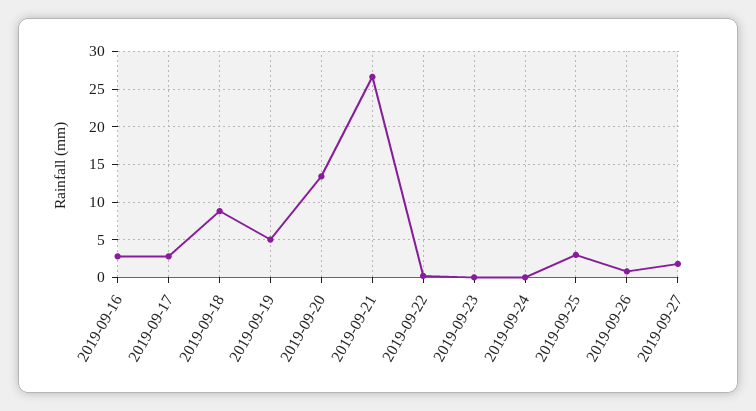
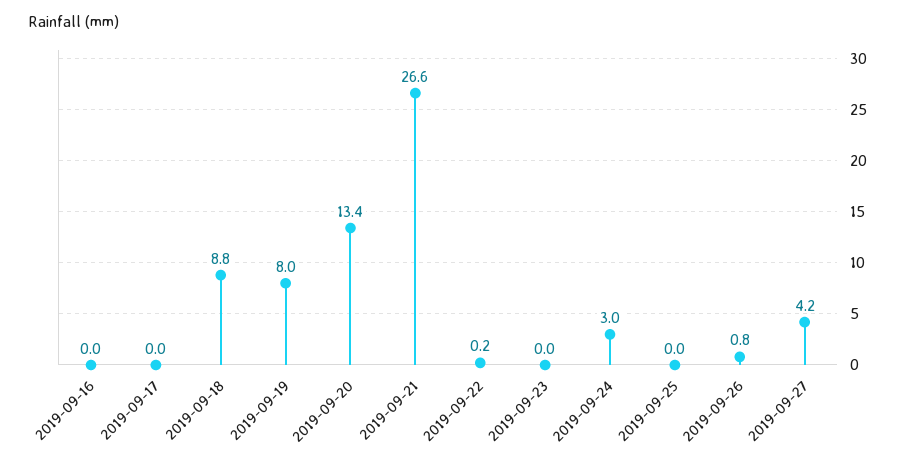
2019-09-16: 3 -> 0
2019-09-17: 3 -> 0
2019-09-19: 5 -> 8
2019-09-24: 0 -> 3
2019-09-25: 3 -> 0
2019-09-27: 2 -> 4.2

